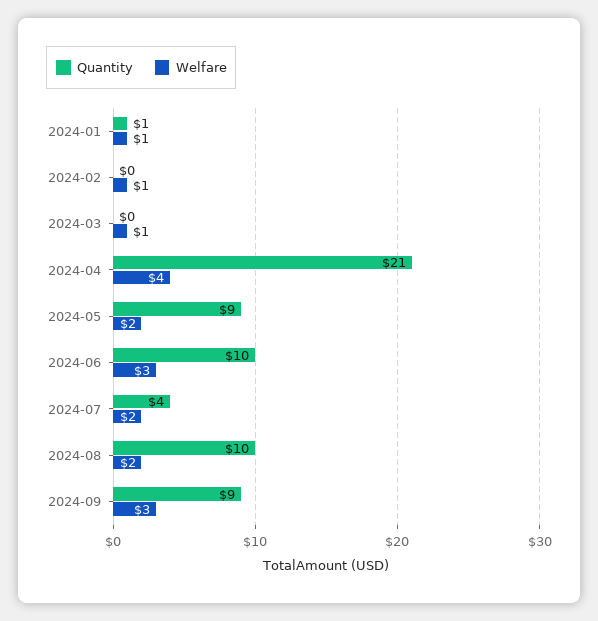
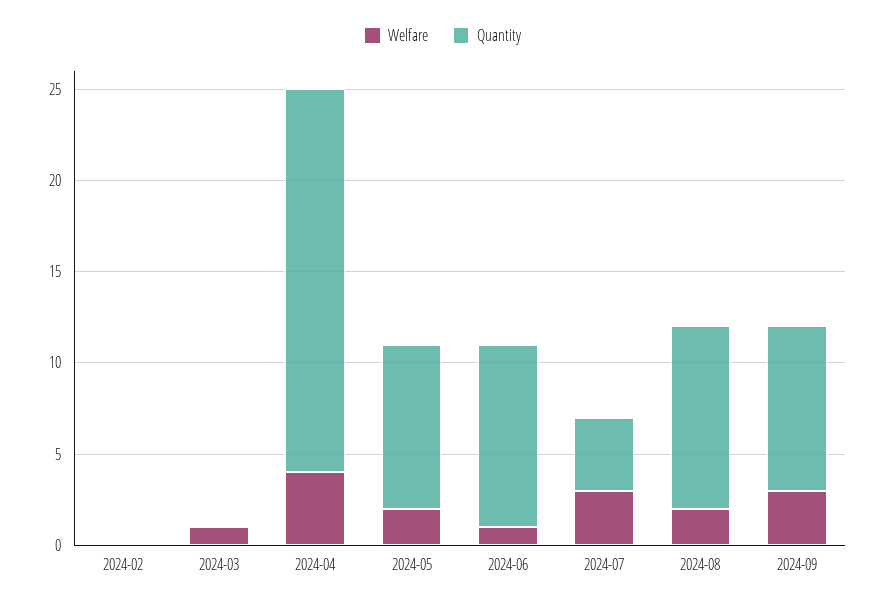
Quantity, 2024-01: 1 -> none
Welfare, 2024-01: 1 -> none
Welfare, 2024-02: 1 -> 0
Welfare, 2024-06: 3 -> 1
Welfare, 2024-07: 2 -> 3

